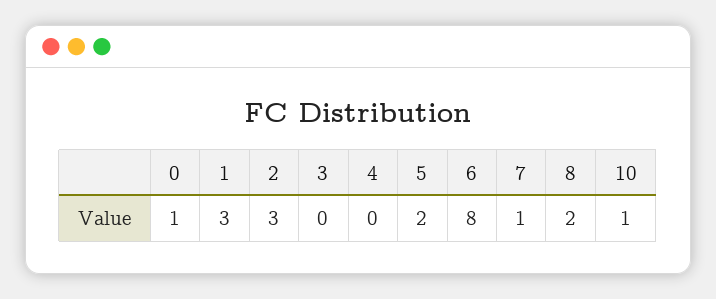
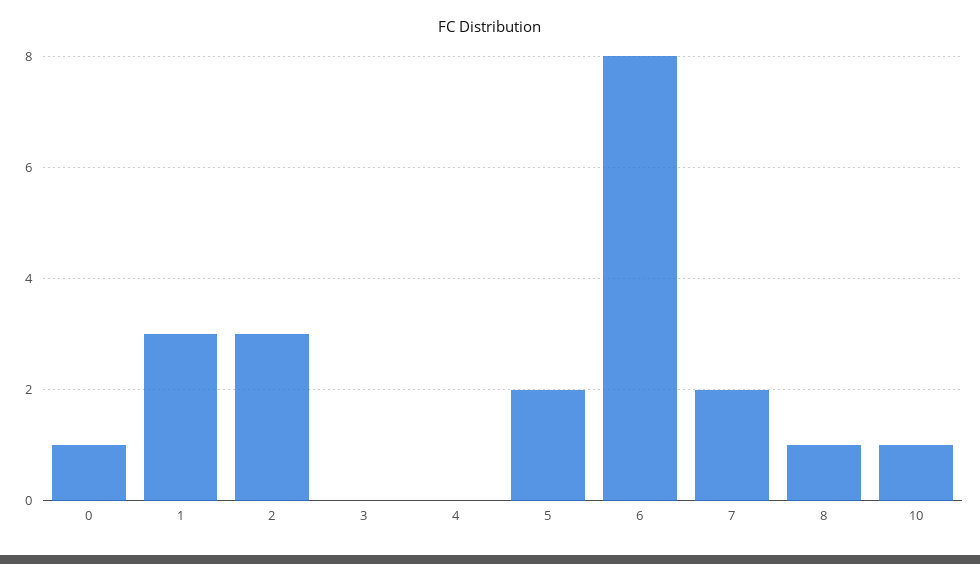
7: 1 -> 2
8: 2 -> 1

